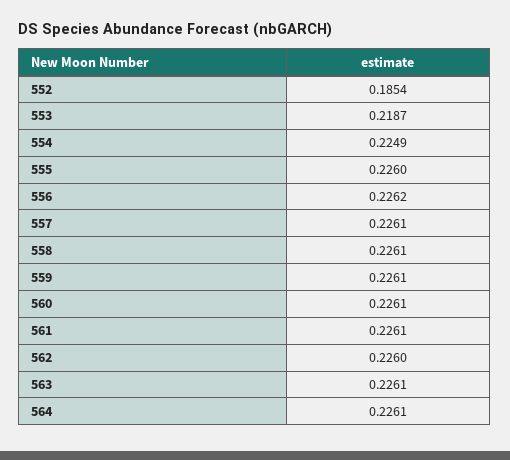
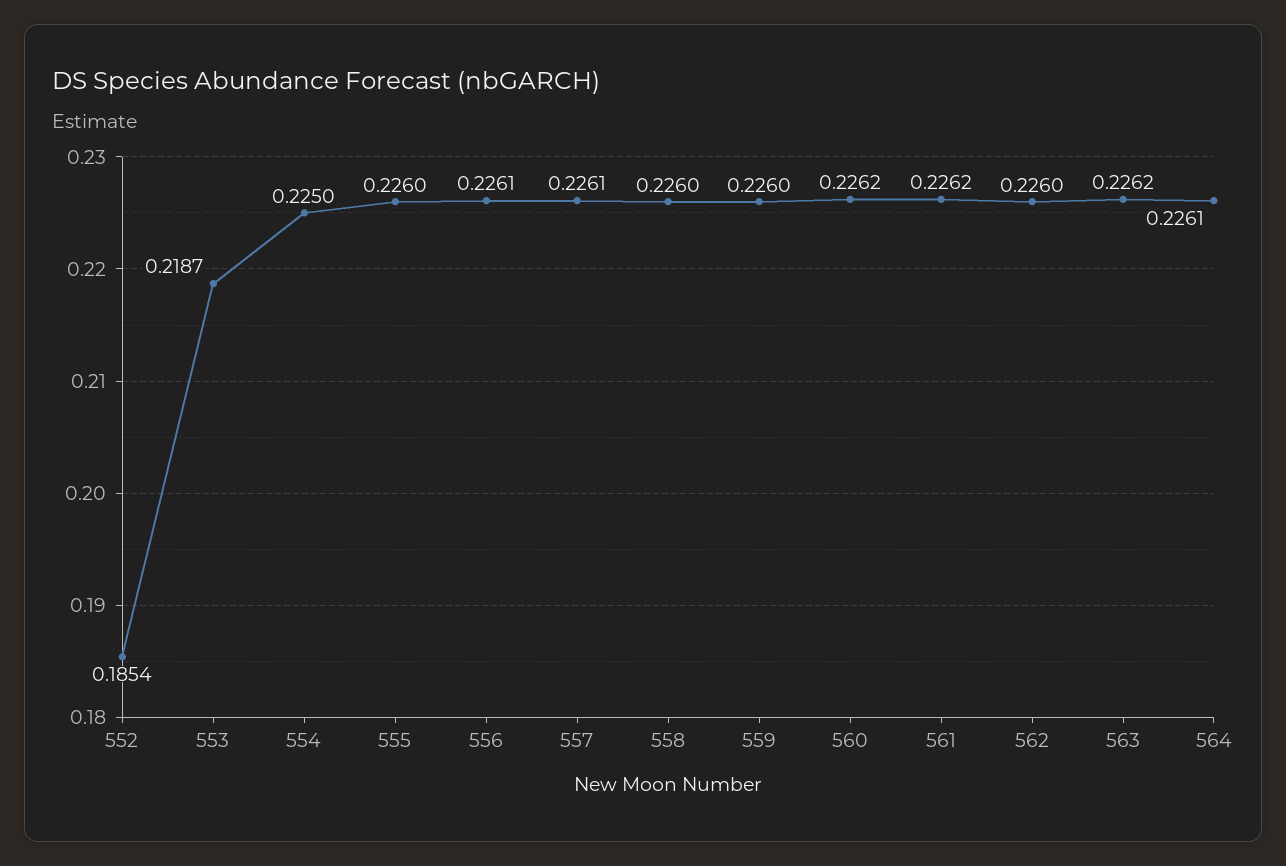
554: 0.2249 -> 0.225
556: 0.2262 -> 0.2261
558: 0.2261 -> 0.226
559: 0.2261 -> 0.226
560: 0.2261 -> 0.2262
561: 0.2261 -> 0.2262
563: 0.2261 -> 0.2262

